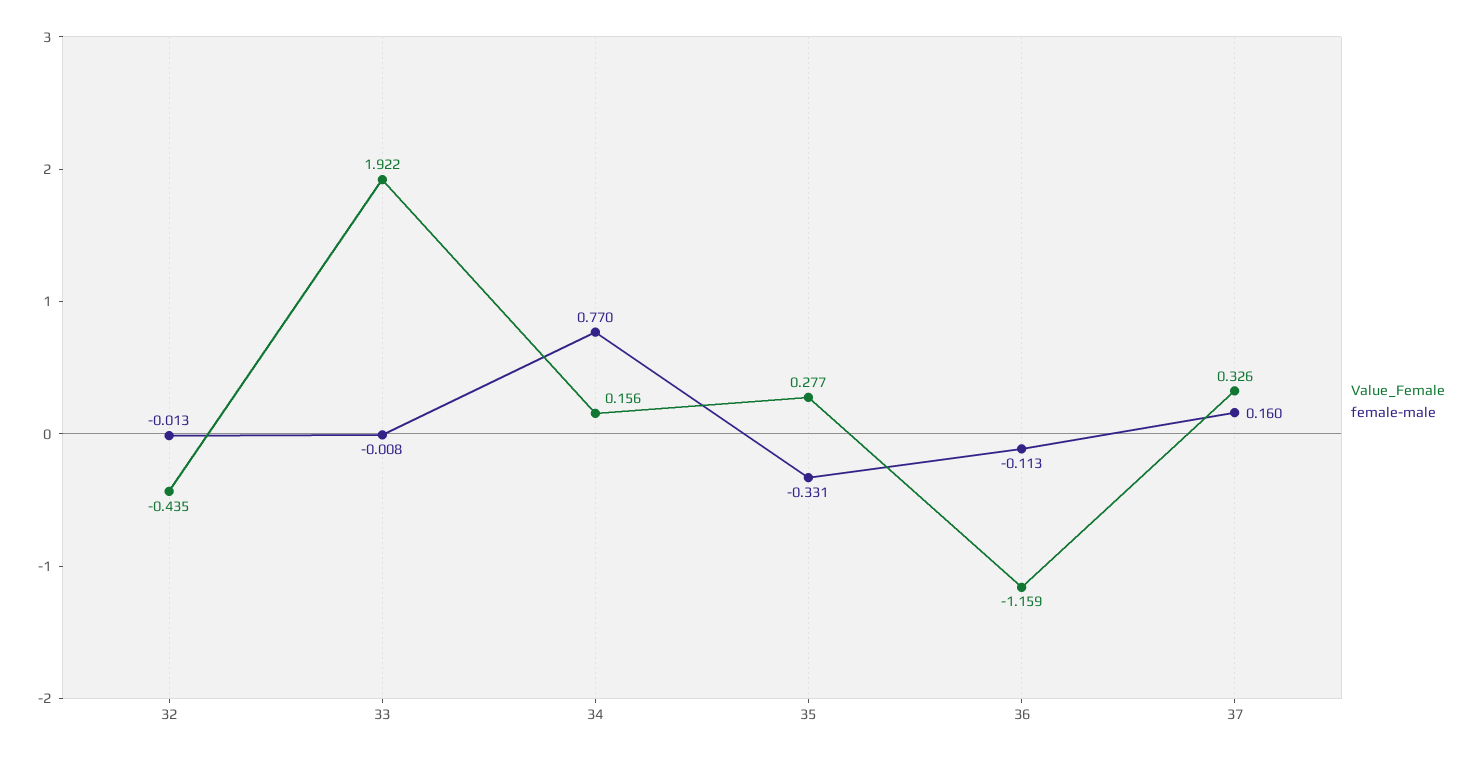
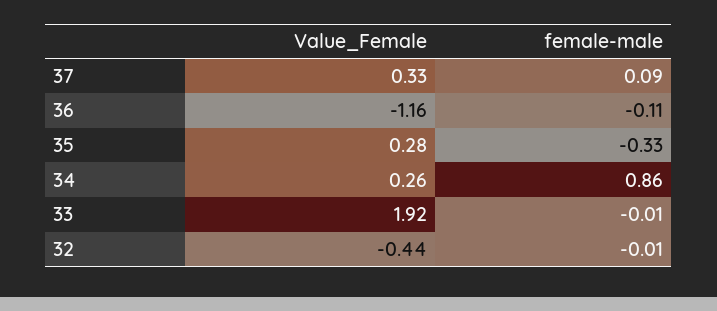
Value_Female, 34: 0.156 -> 0.26
female-male, 34: 0.77 -> 0.86
female-male, 37: 0.16 -> 0.09

